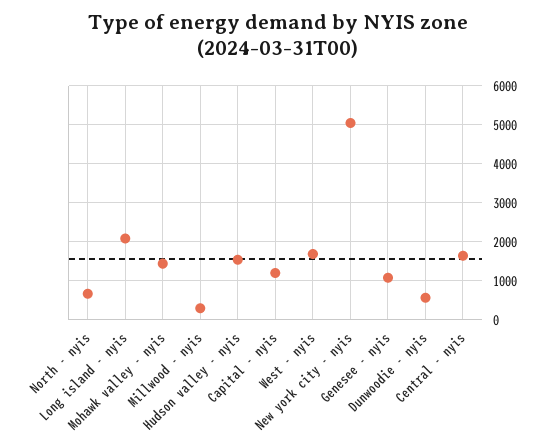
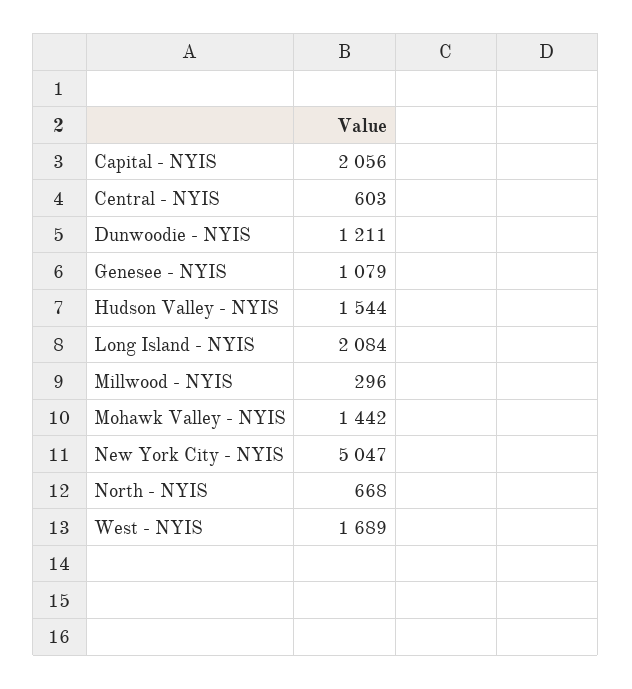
Capital - nyis: 1200 -> 2056
Dunwoodie - nyis: 600 -> 1211
Central - nyis: 1600 -> 603

